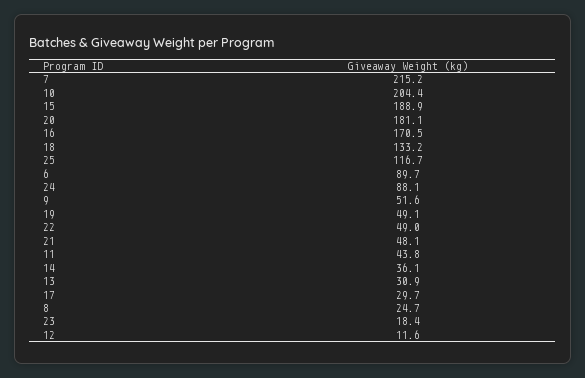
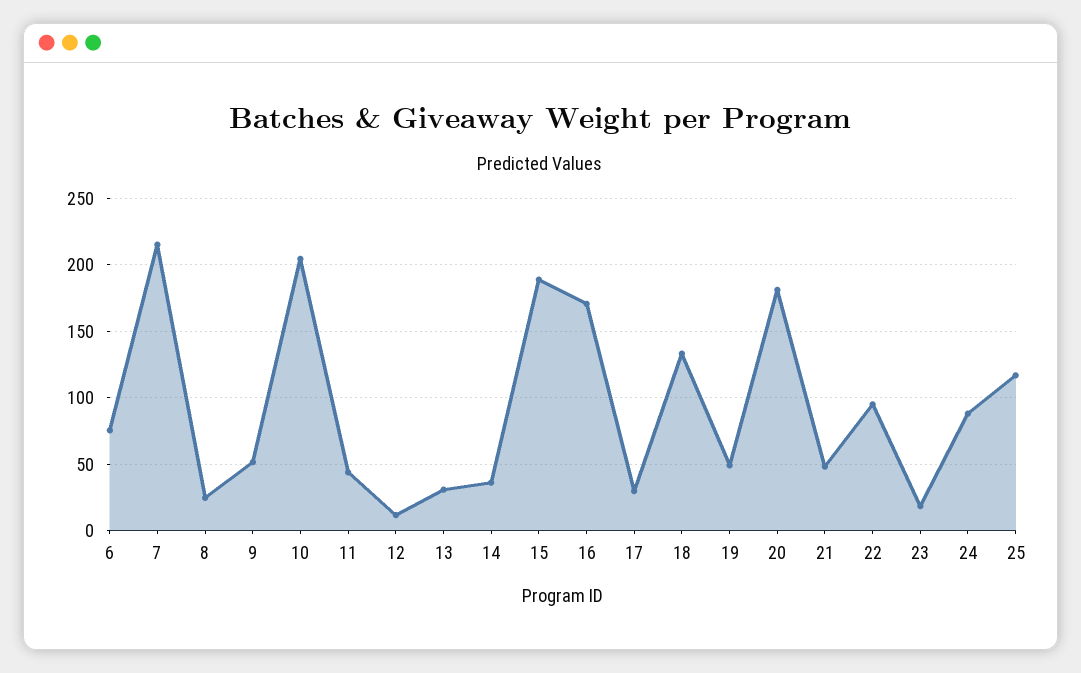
6: 89.7 -> 75
22: 49 -> 95

